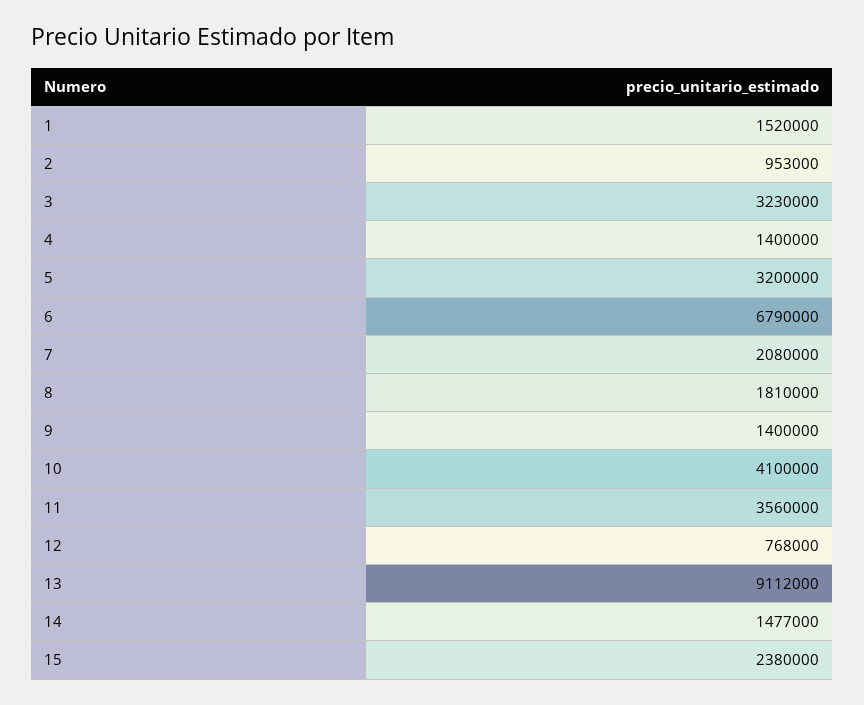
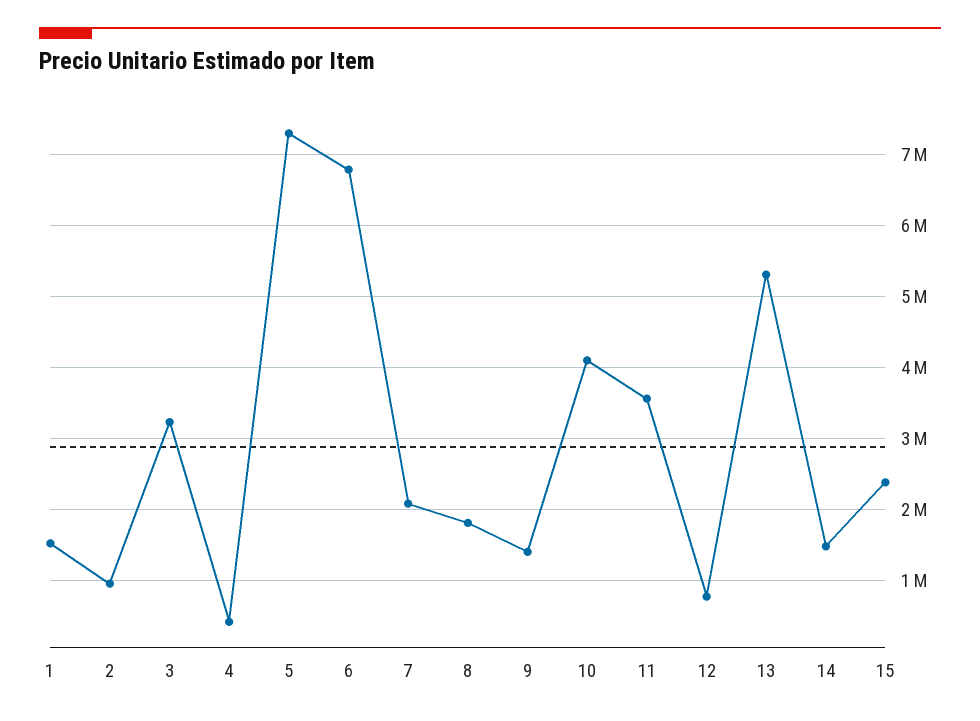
4: 1400000 -> 400000
5: 3200000 -> 7300000
13: 9112000 -> 5300000

